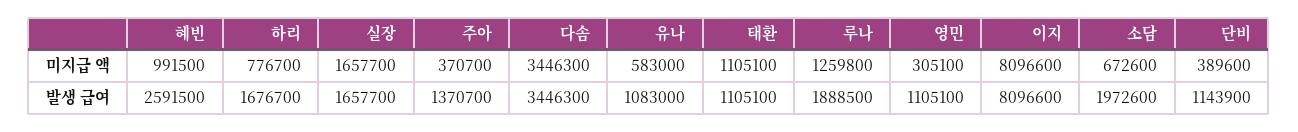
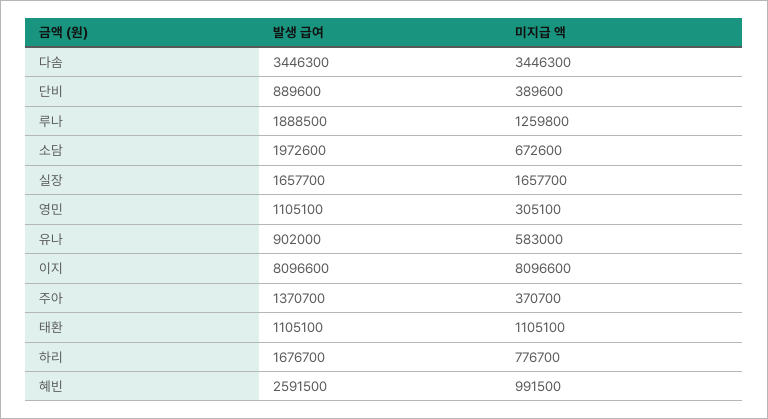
유나, 발생 급여: 1083000 -> 902000
단비, 발생 급여: 1143900 -> 889600

